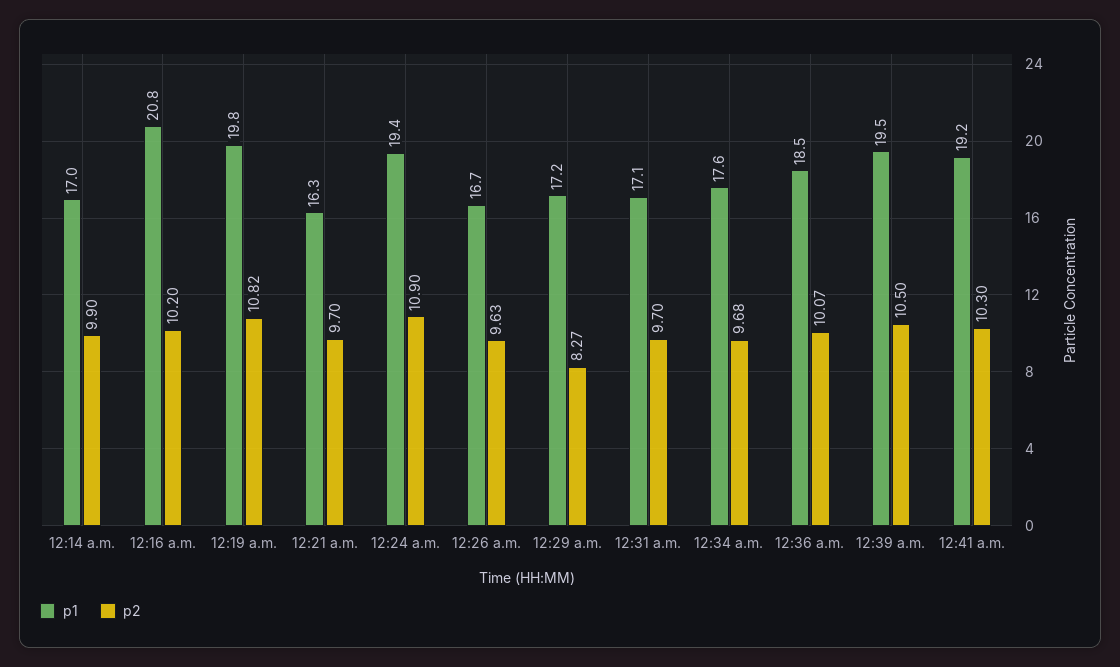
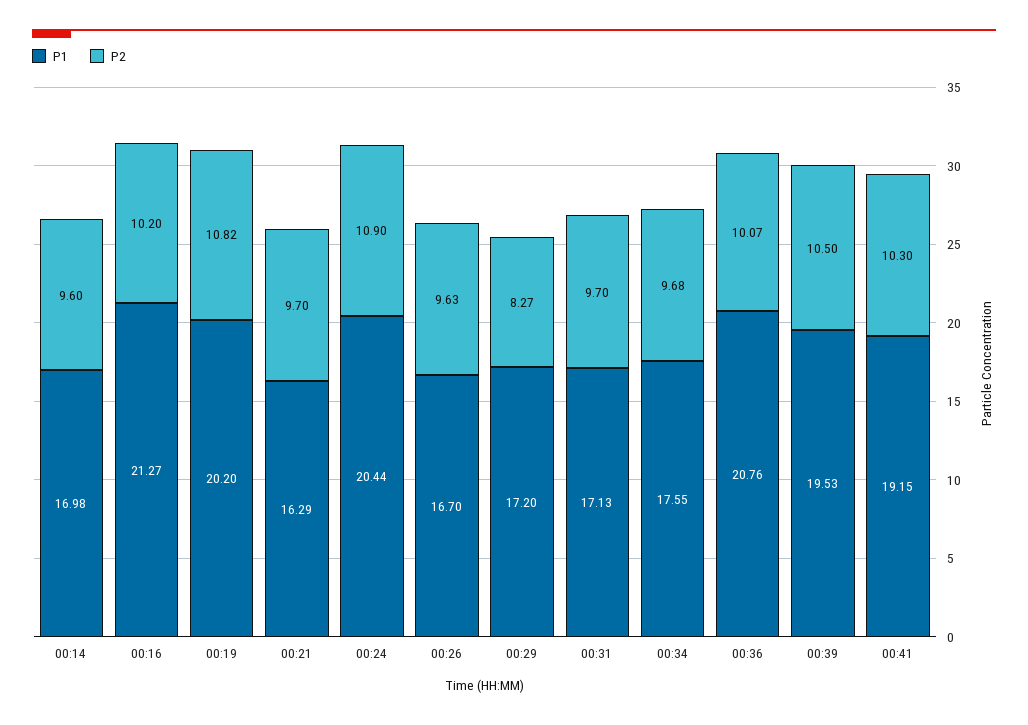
p2, 12:14 a.m.: 9.9 -> 9.6
p1, 12:16 a.m.: 20.8 -> 21.27
p1, 12:19 a.m.: 19.8 -> 20.2
p1, 12:24 a.m.: 19.4 -> 20.44
p1, 12:36 a.m.: 18.5 -> 20.76

